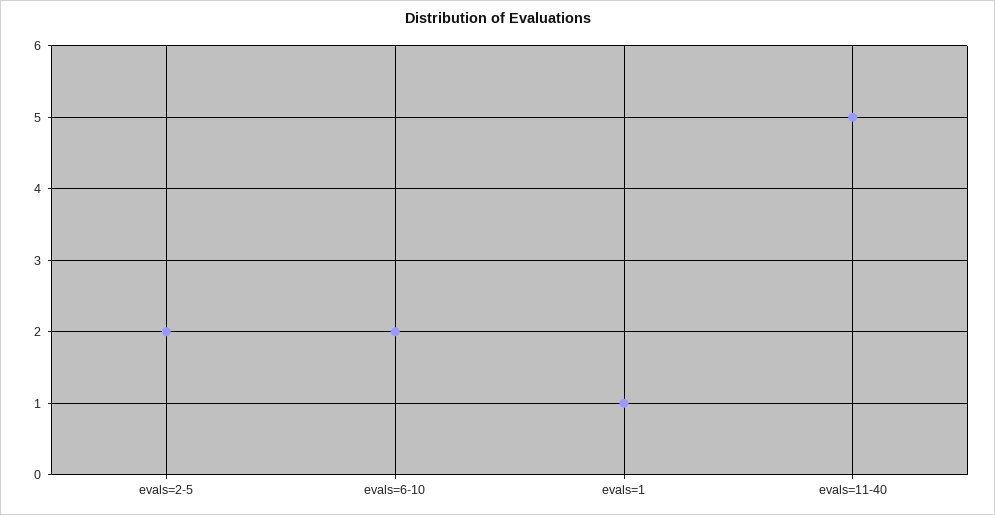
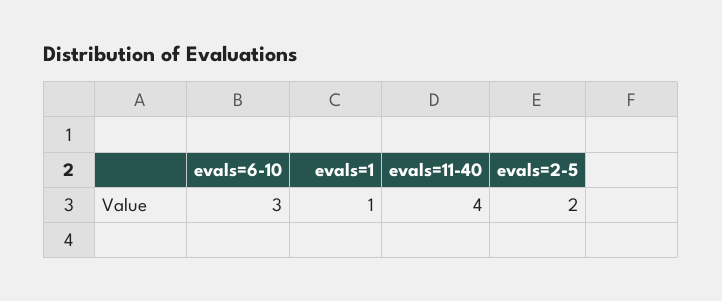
evals=6-10: 2 -> 3
evals=11-40: 5 -> 4

